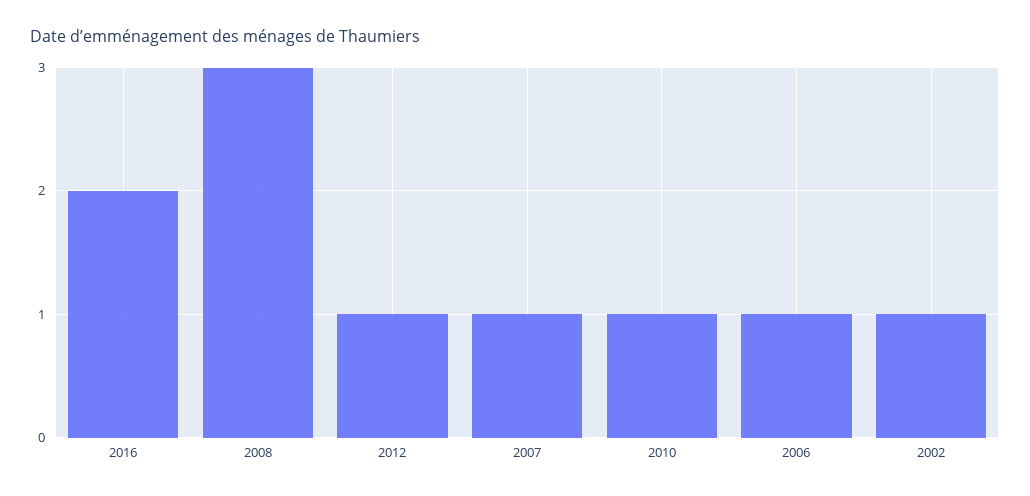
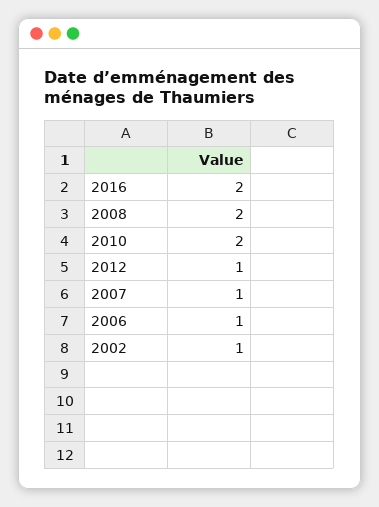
2008: 3 -> 2
2010: 1 -> 2

